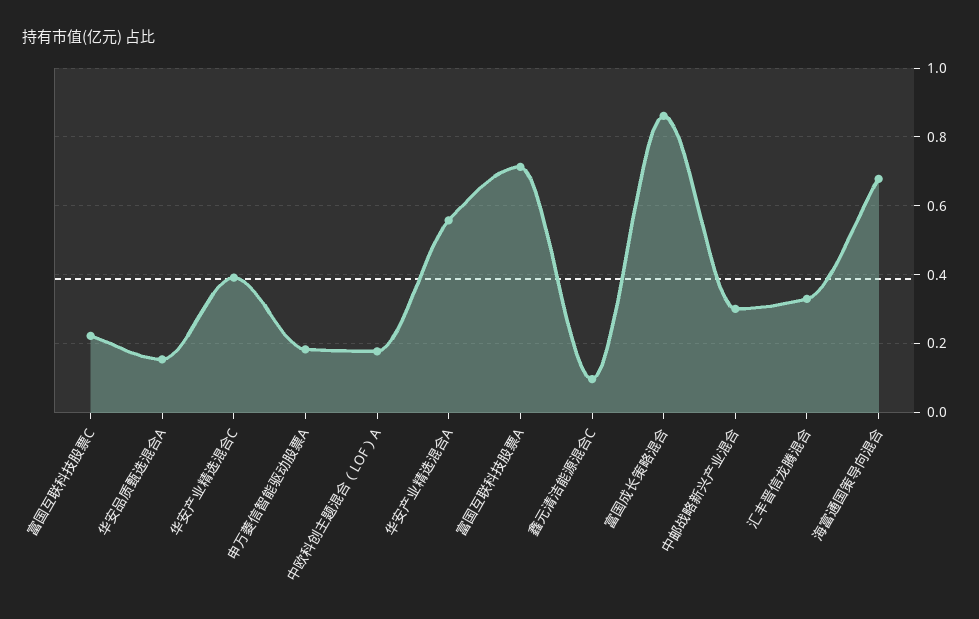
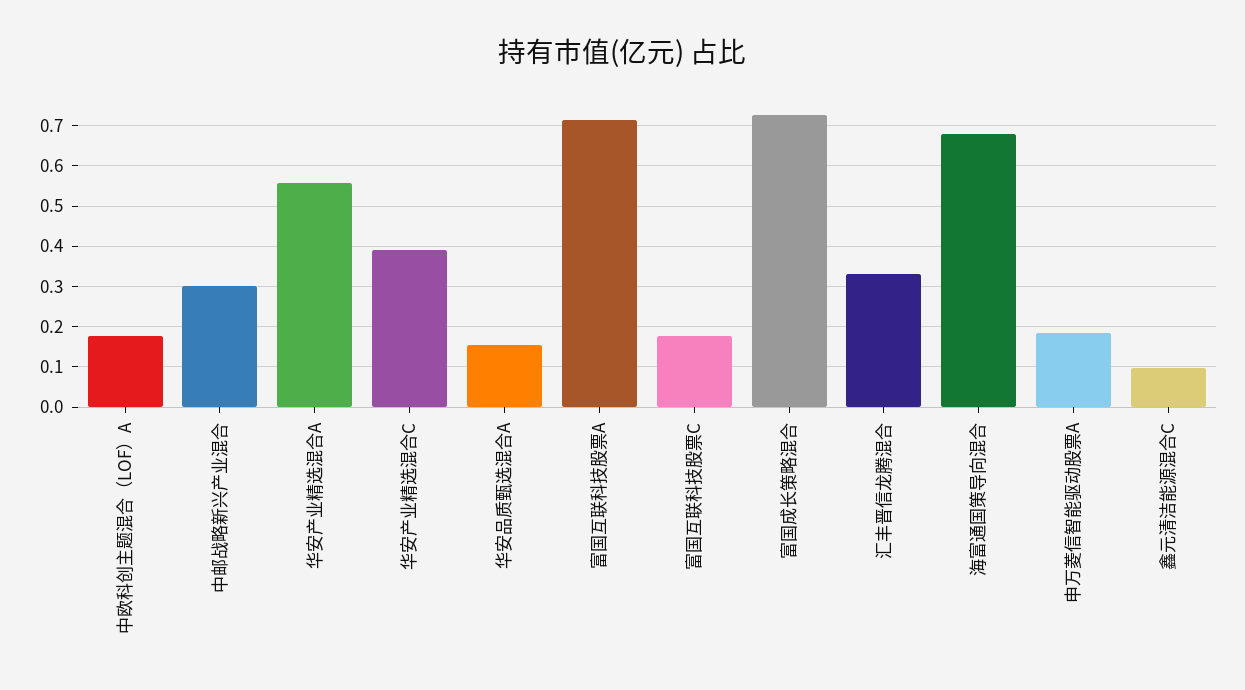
富国互联科技股票C: 0.22 -> 0.18
富国成长策略混合: 0.86 -> 0.72

